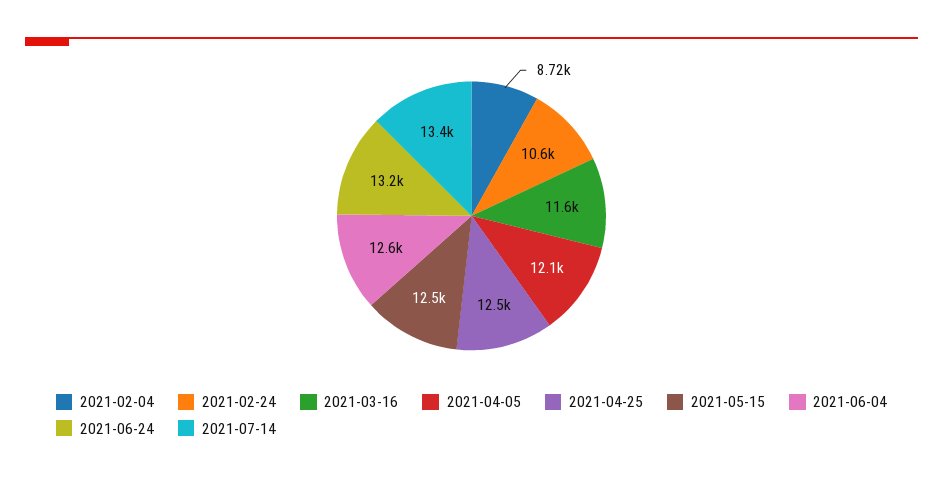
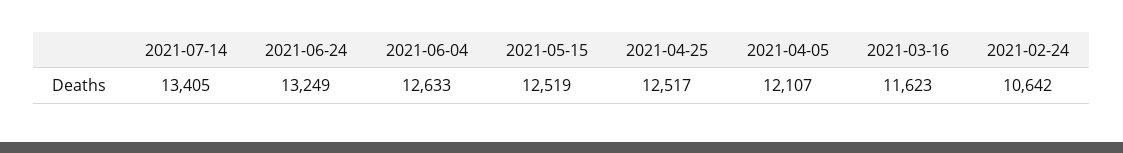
2021-02-04: 8720 -> none

